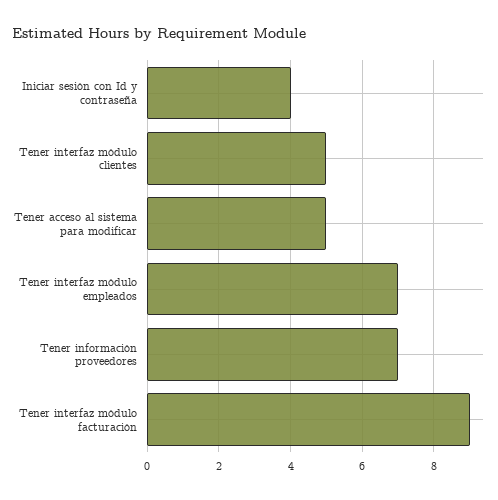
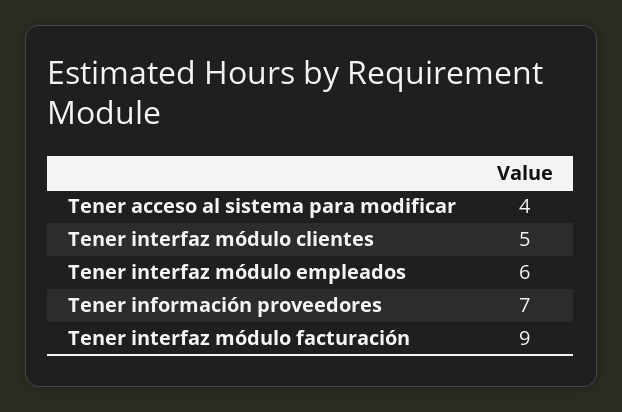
Iniciar sesión con Id y contraseña: 4 -> none
Tener acceso al sistema para modificar: 5 -> 4
Tener interfaz módulo empleados: 7 -> 6

